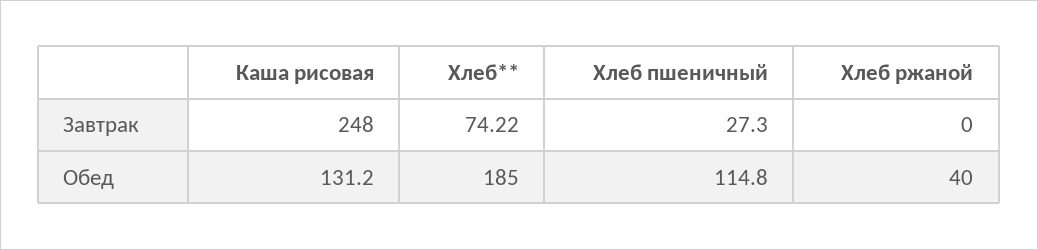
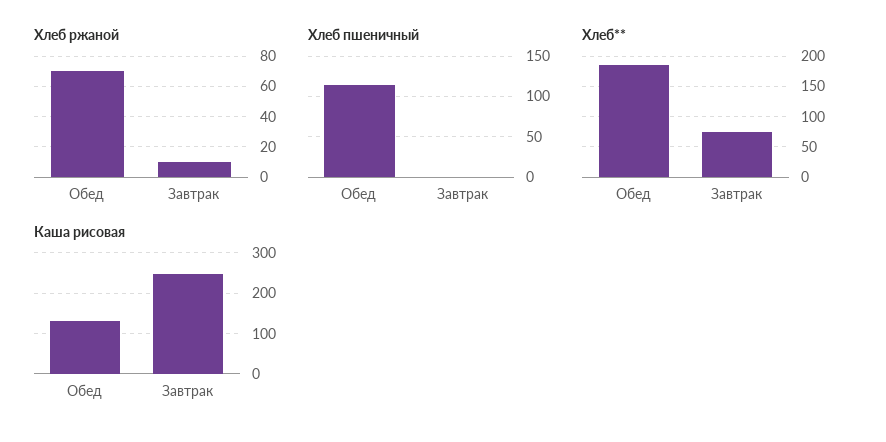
Хлеб пшеничный, Завтрак: 27.3 -> 0
Хлеб ржаной, Завтрак: 0 -> 10
Хлеб ржаной, Обед: 40 -> 70

